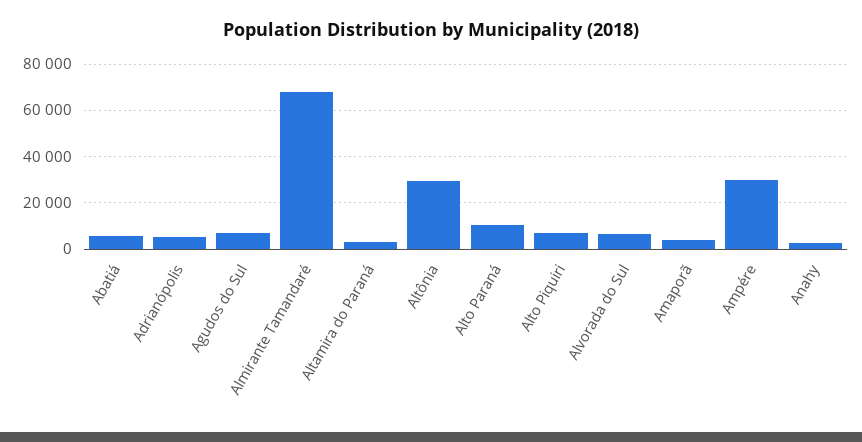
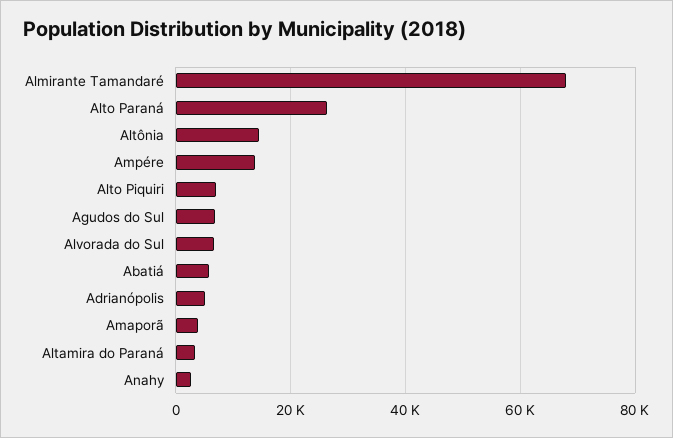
Altônia: 30000 -> 14000
Alto Paraná: 10000 -> 26000
Ampére: 30000 -> 14000

